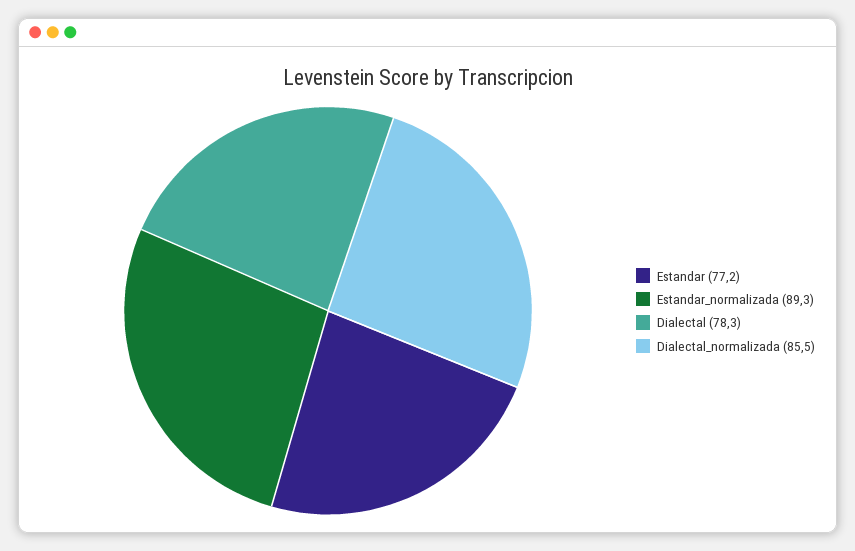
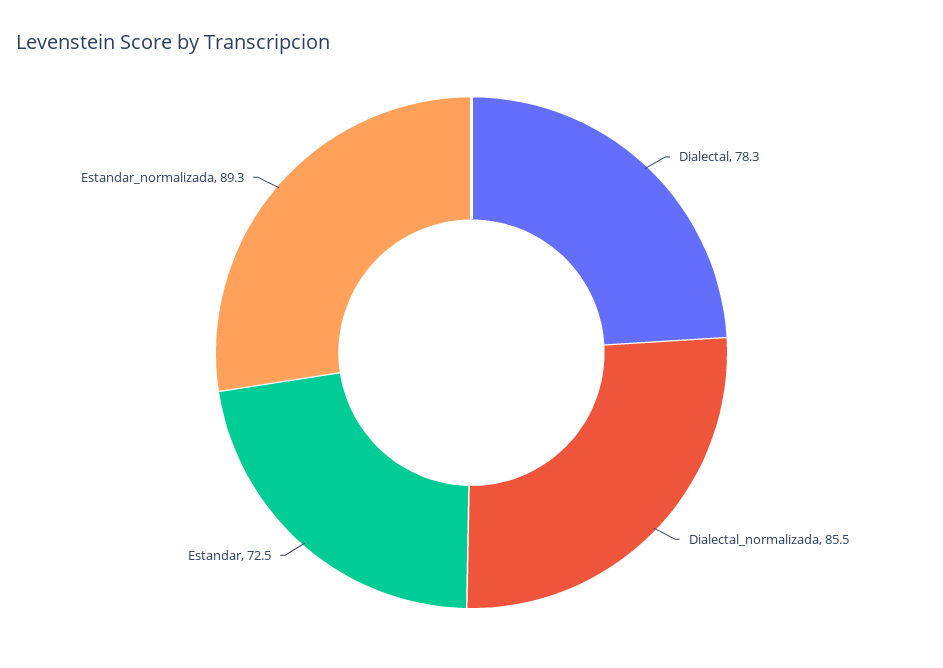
Estandar: 77.2 -> 72.5

